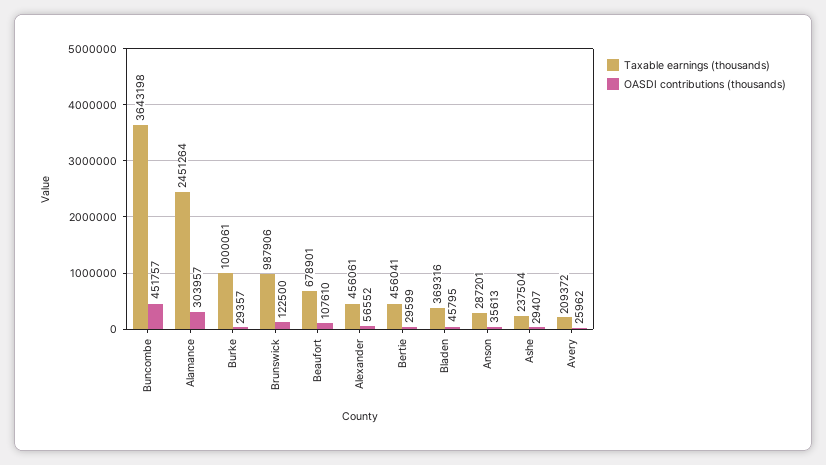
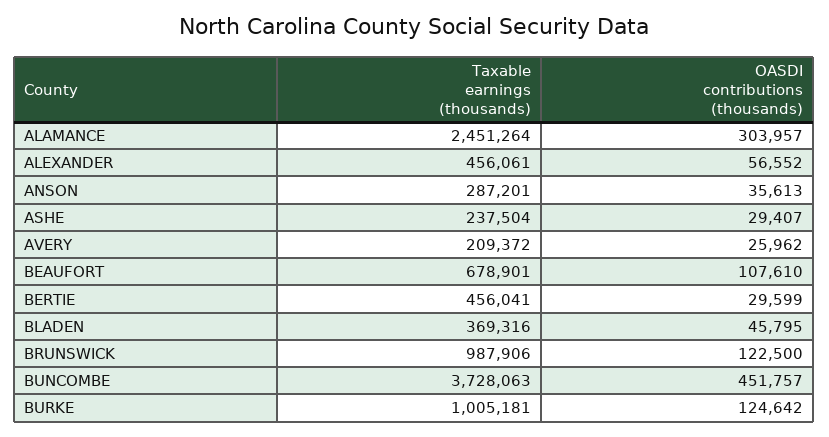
Taxable earnings (thousands), Buncombe: 3643198 -> 3728063
Taxable earnings (thousands), Burke: 1000061 -> 1005181
OASDI contributions (thousands), Burke: 29357 -> 124642

